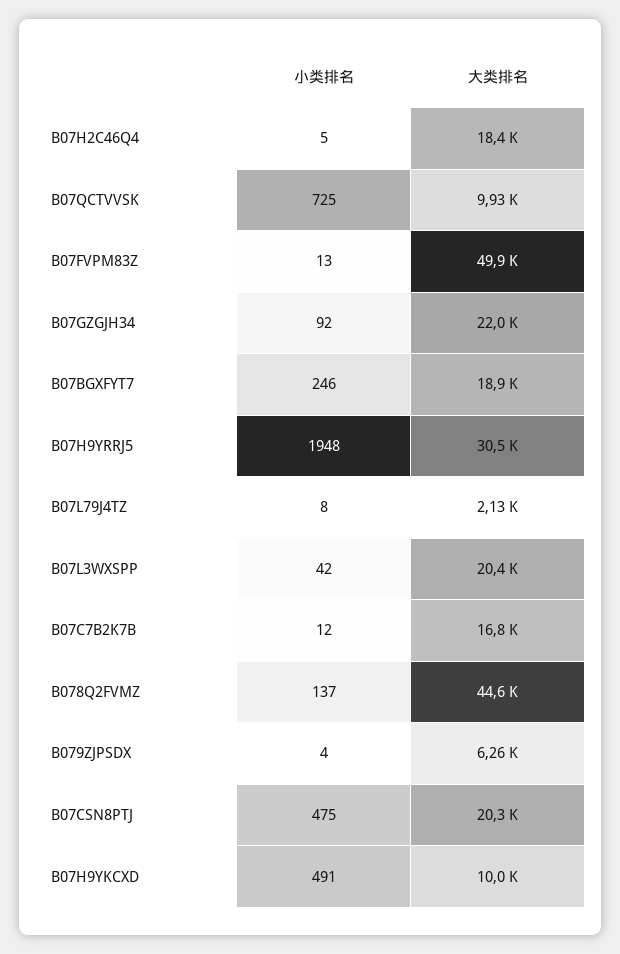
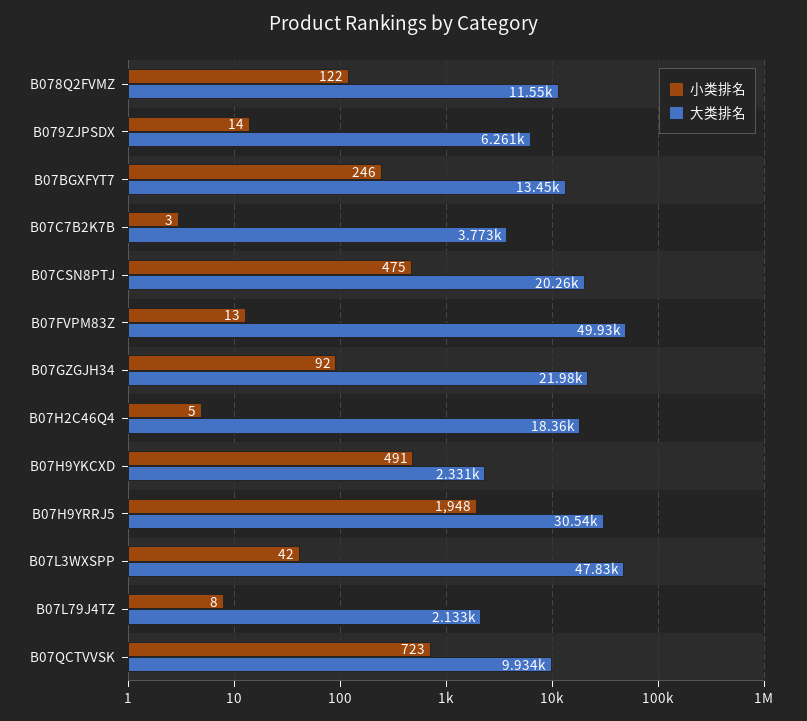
小类排名, B07QCTVVSK: 725 -> 723
大类排名, B07BGXFYT7: 18900 -> 13450
大类排名, B07L3WXSPP: 20400 -> 47830
小类排名, B07C7B2K7B: 12 -> 3
大类排名, B07C7B2K7B: 16800 -> 3773
小类排名, B078Q2FVMZ: 137 -> 122
大类排名, B078Q2FVMZ: 44600 -> 11550
小类排名, B079ZJPSDX: 4 -> 14
大类排名, B07H9YKCXD: 10000 -> 2331

